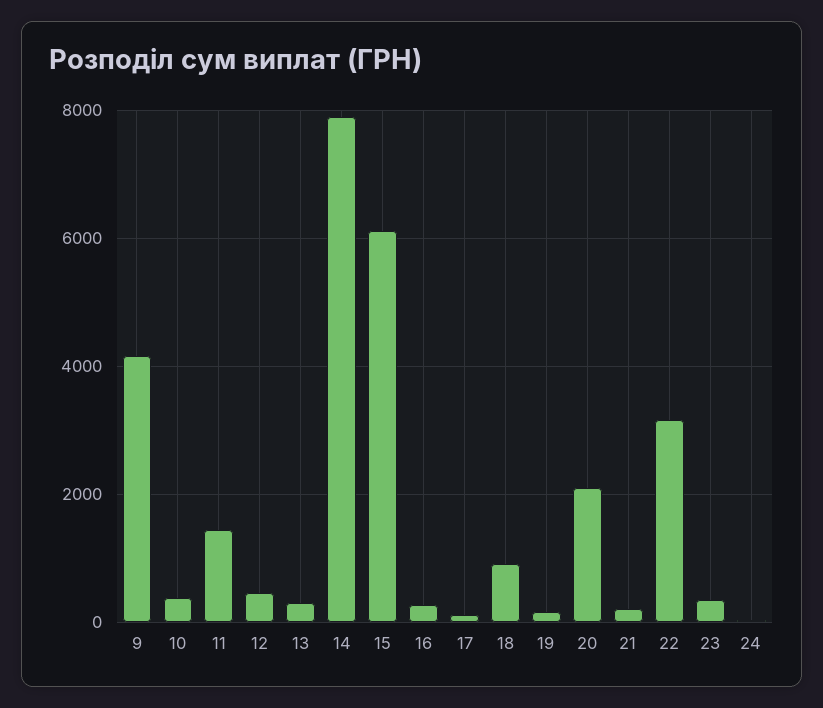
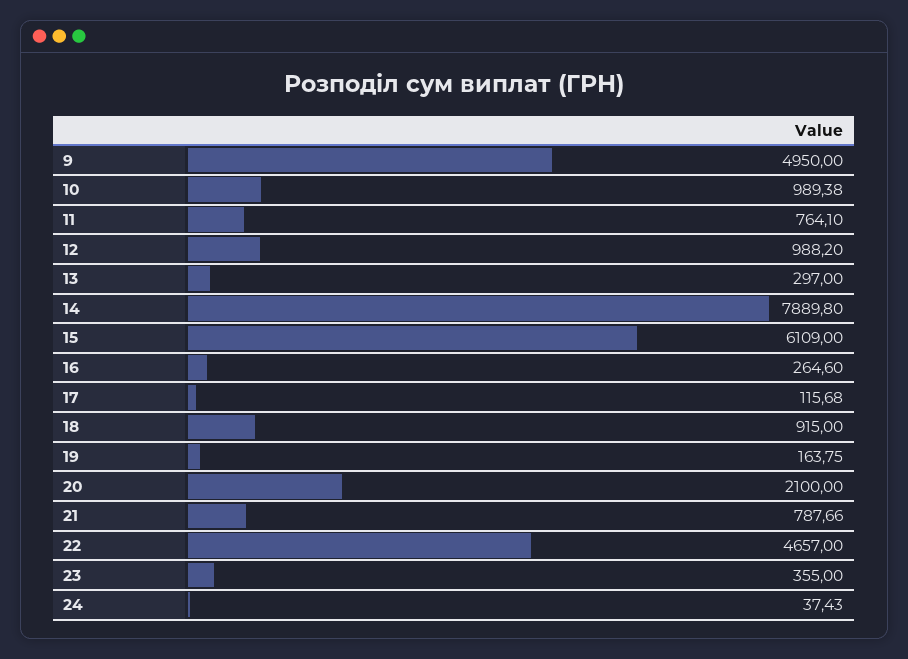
9: 4200 -> 4950
10: 400 -> 989.38
11: 1400 -> 764.1
12: 400 -> 988.2
21: 200 -> 787.66
22: 3200 -> 4657

